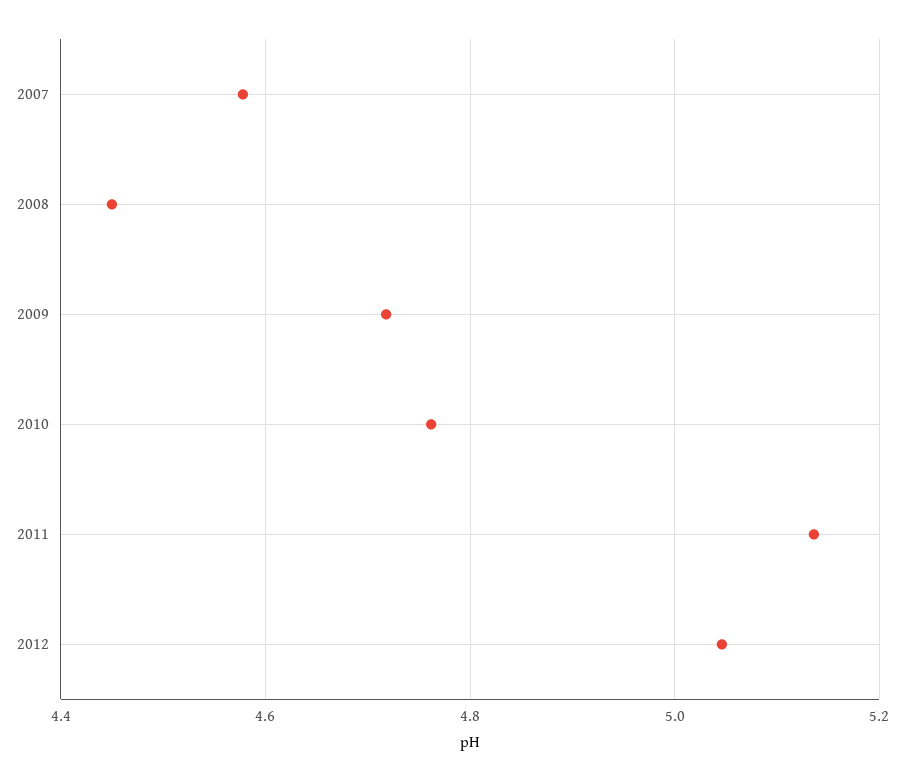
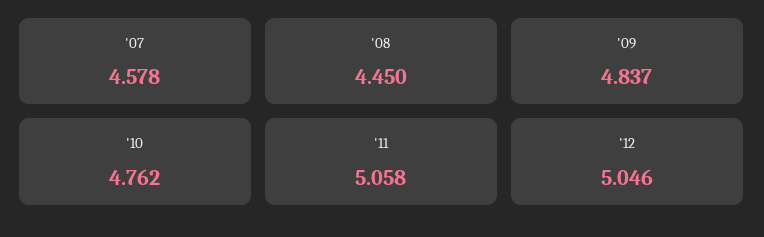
2009: 4.72 -> 4.837
2011: 5.14 -> 5.058

